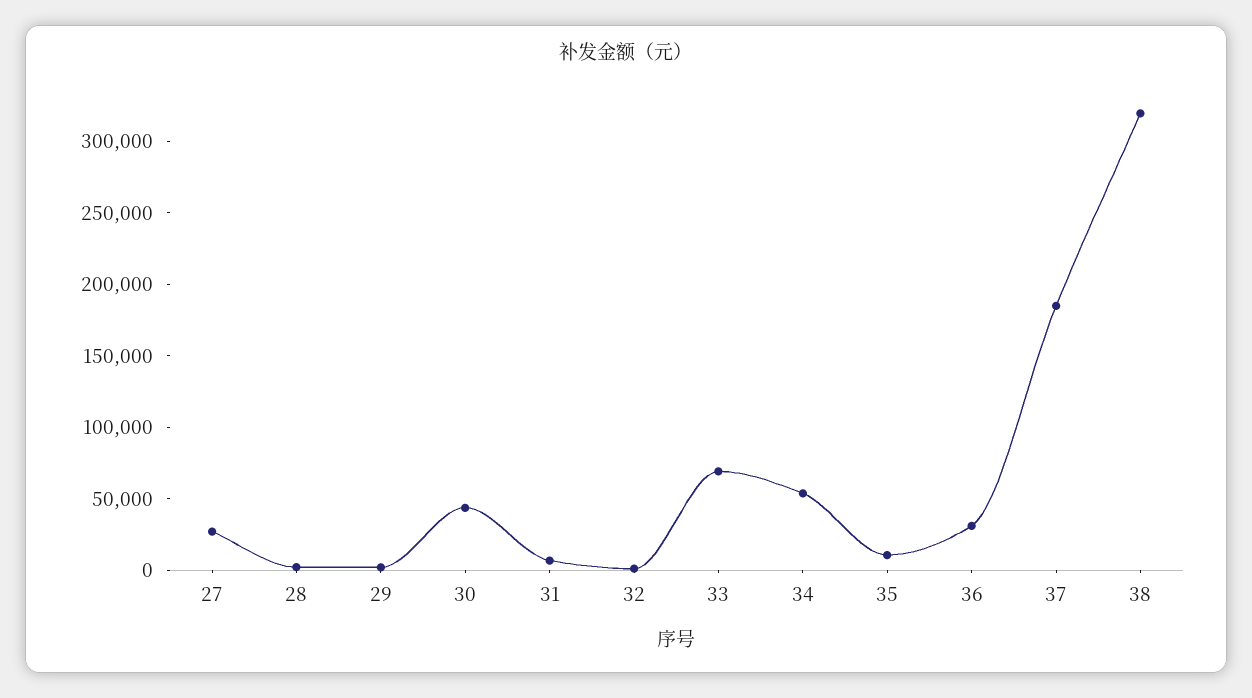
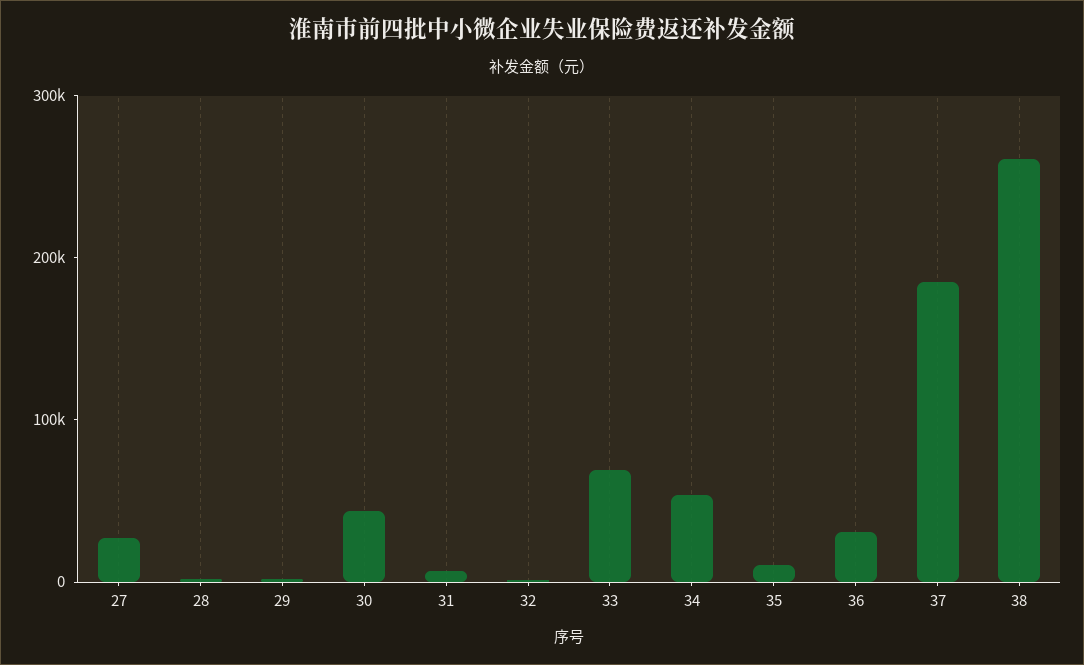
38: 320000 -> 260000

